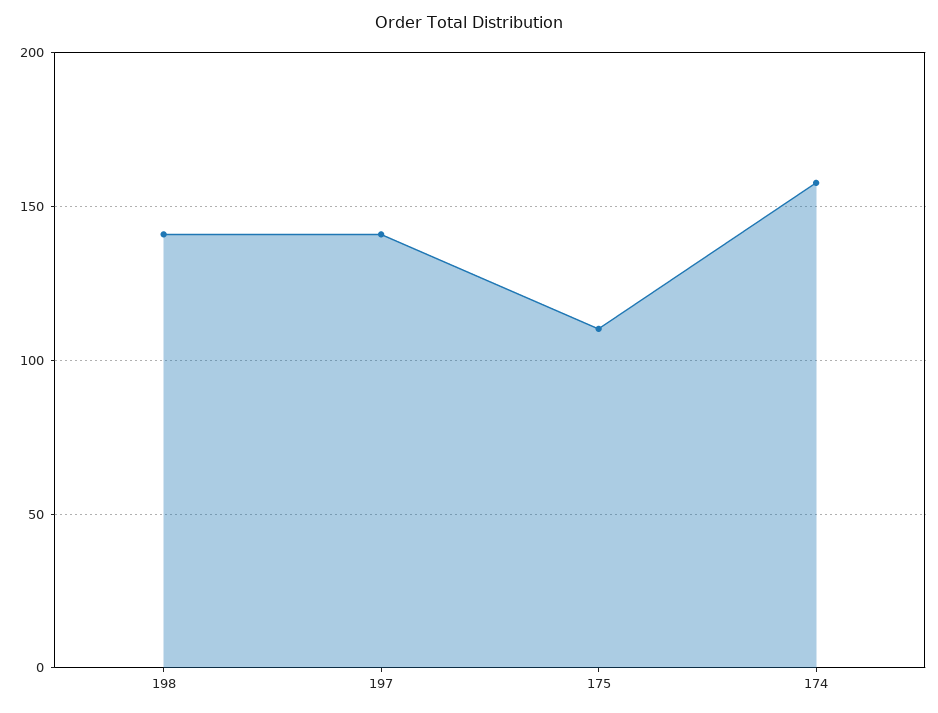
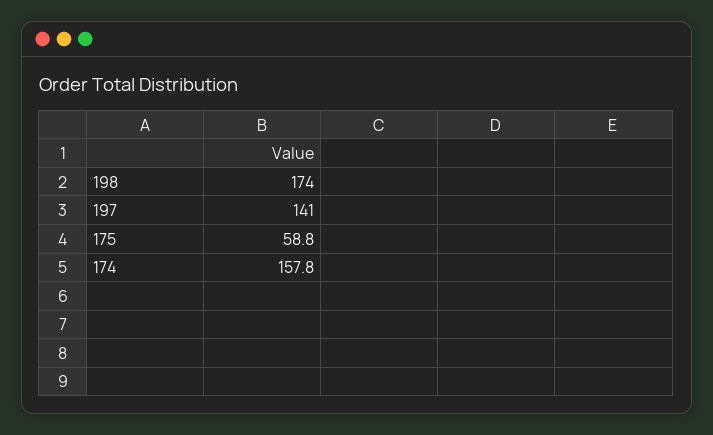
198: 140 -> 174
175: 110 -> 58.8

